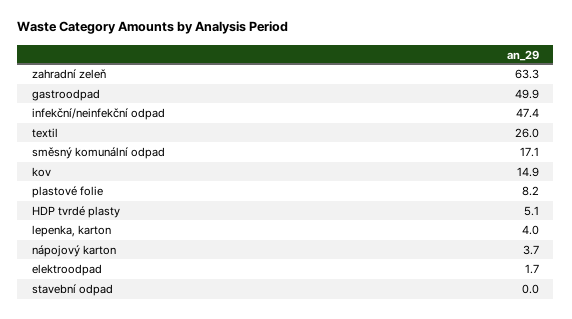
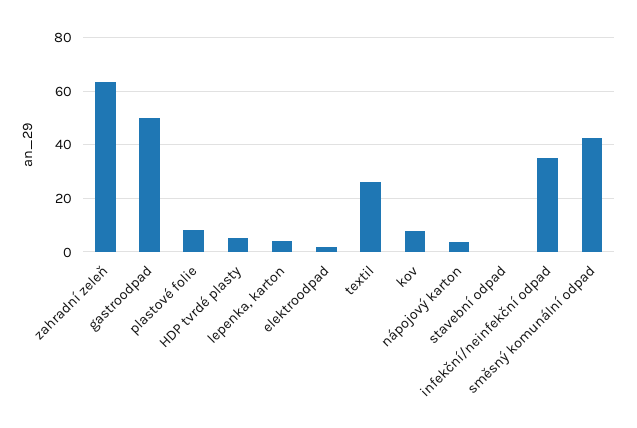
infekční/neinfekční odpad: 47.4 -> 35
směsný komunální odpad: 17.1 -> 42.5
kov: 14.9 -> 7.5

